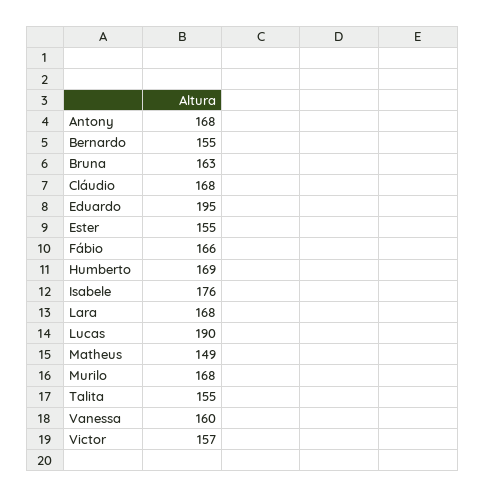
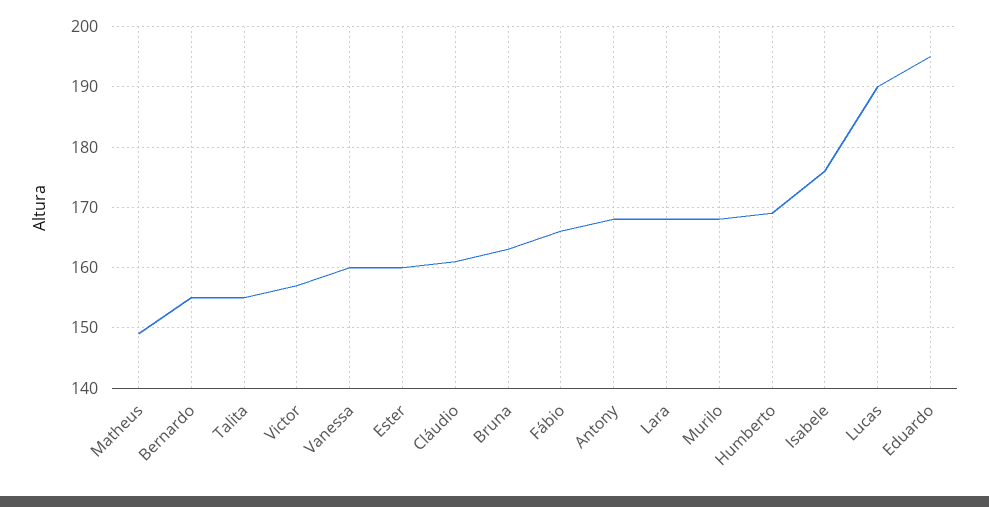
Cláudio: 168 -> 161
Ester: 155 -> 160

